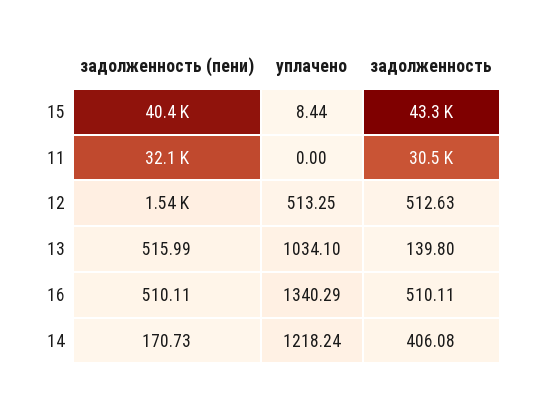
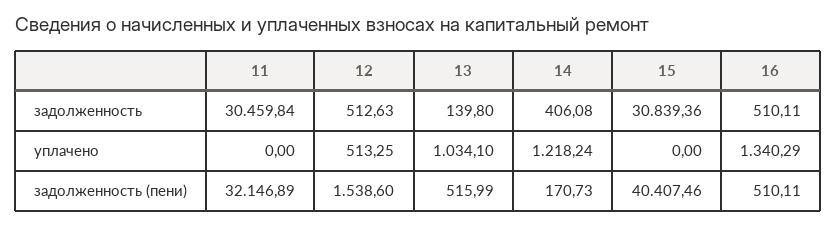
уплачено, 15: 8.44 -> 0
задолженность, 15: 43300 -> 30839.36

